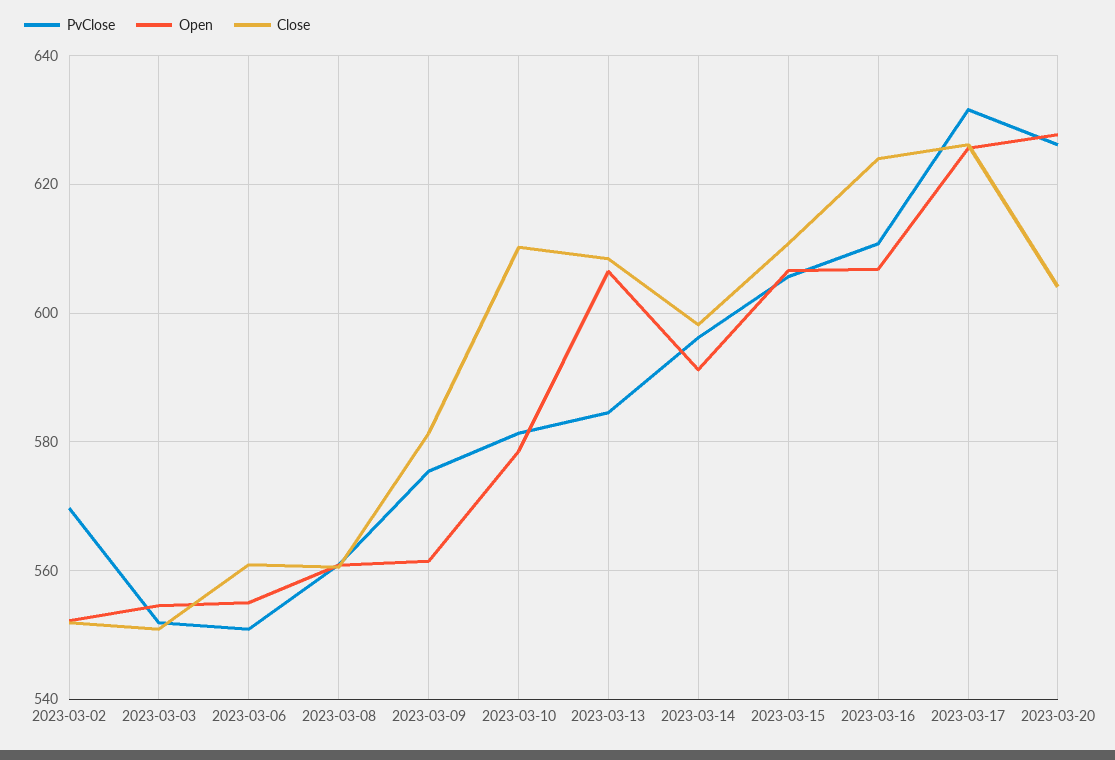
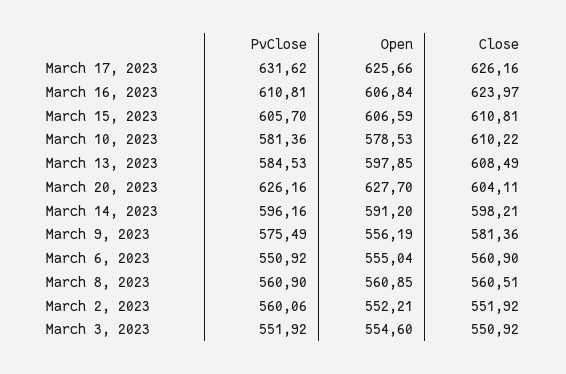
PvClose, 2023-03-02: 570 -> 560.06
Open, 2023-03-09: 562 -> 556.19
Open, 2023-03-13: 606 -> 597.85

